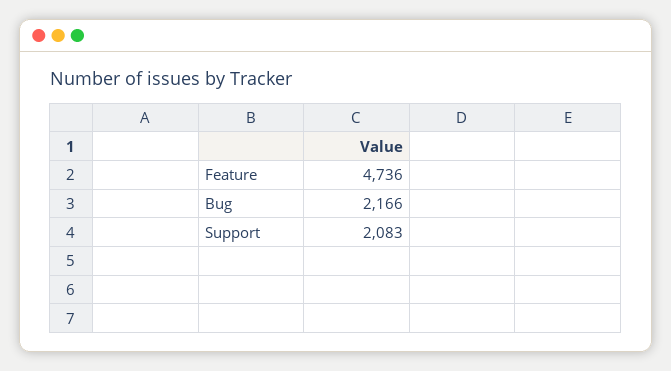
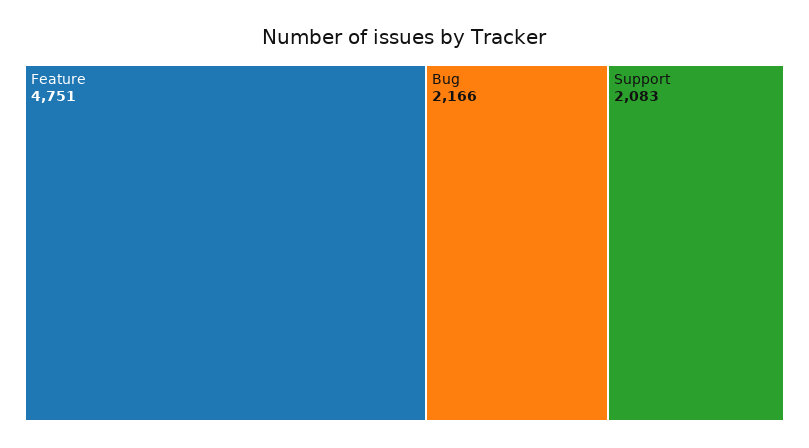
Feature: 4736 -> 4751

